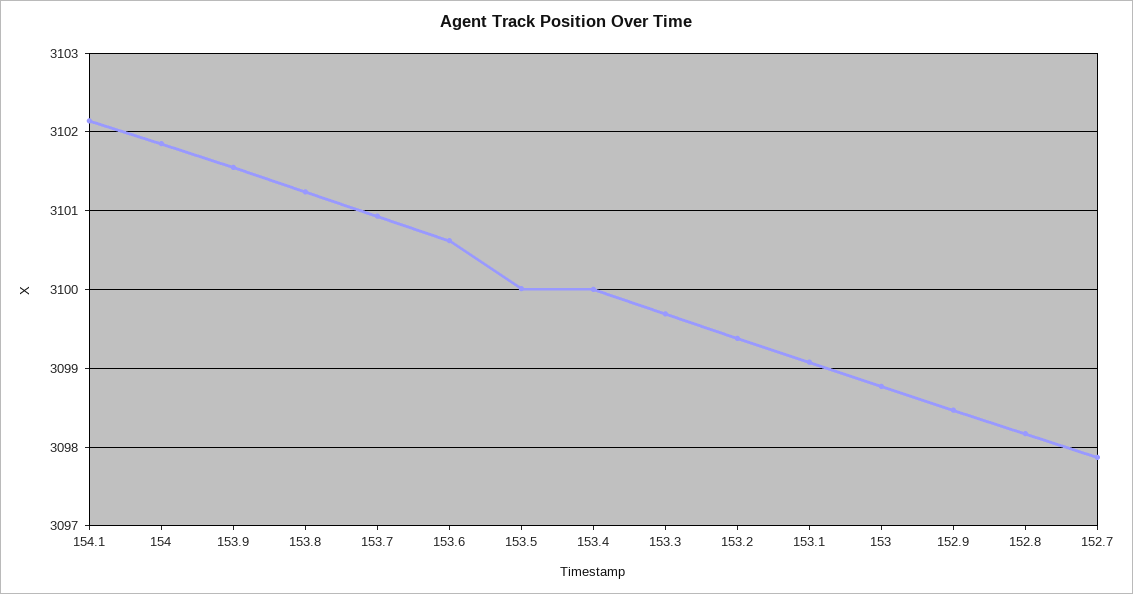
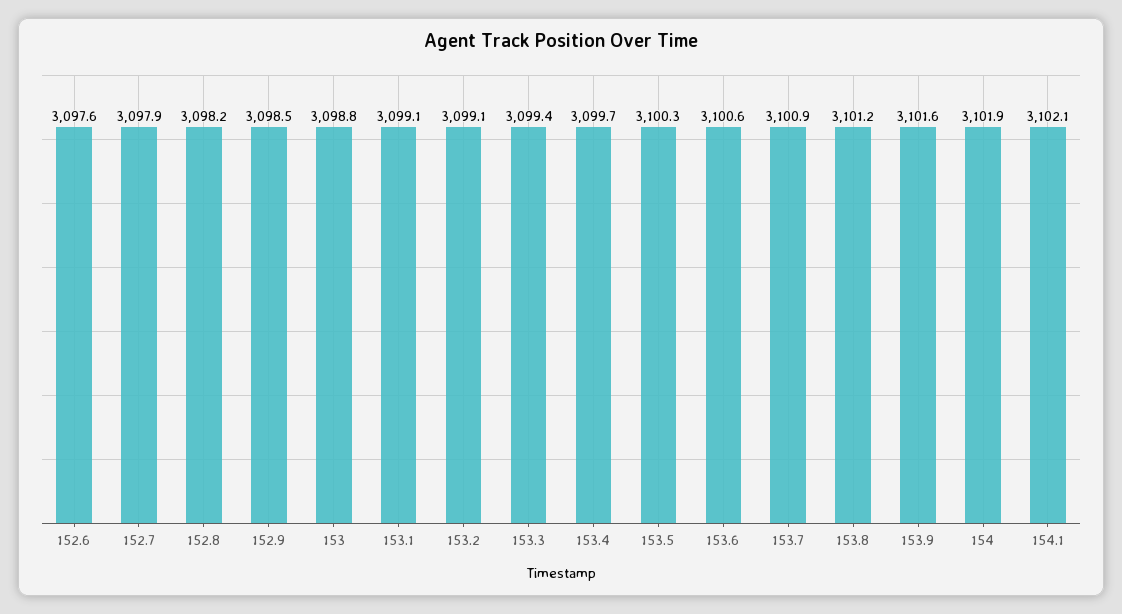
153.5: 3100 -> 3100.3
153.4: 3100 -> 3099.7
153.3: 3099.7 -> 3099.4
153.2: 3099.4 -> 3099.1
152.6: none -> 3097.6

